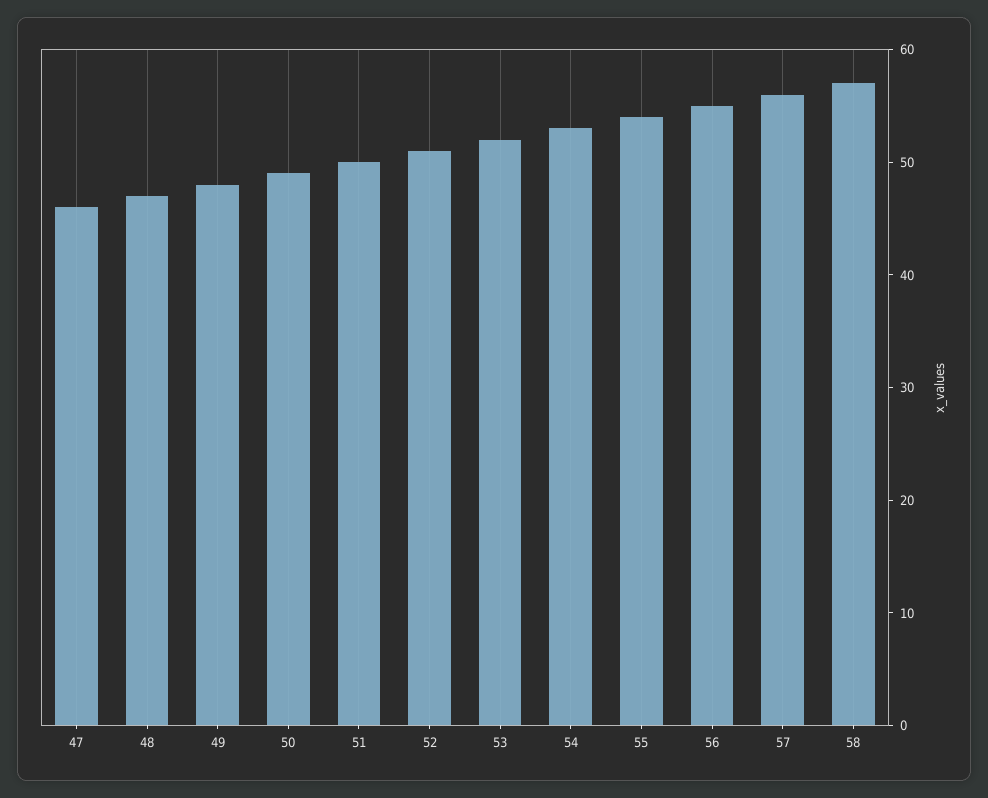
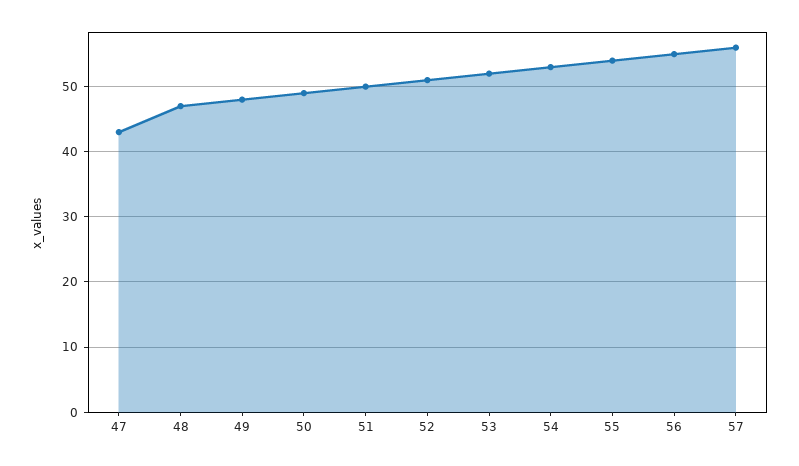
47: 46 -> 43
58: 57 -> none

